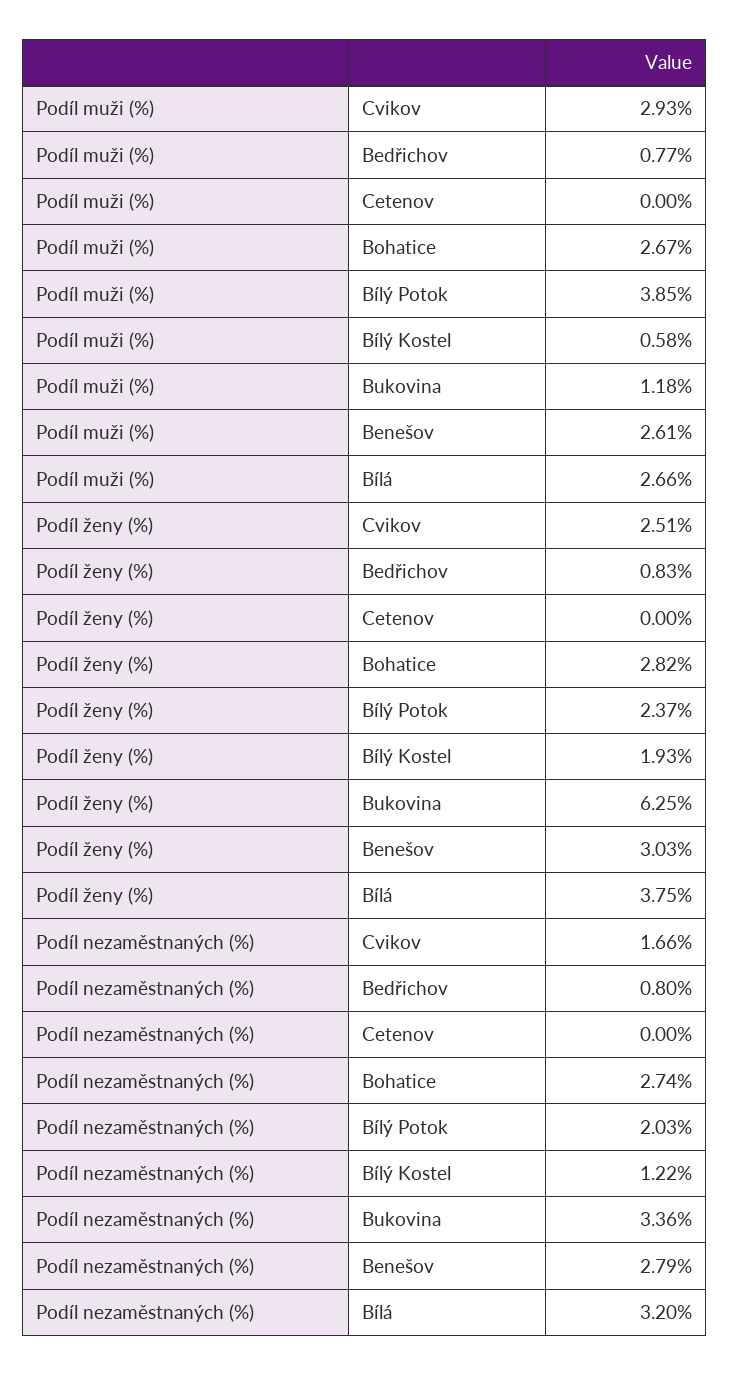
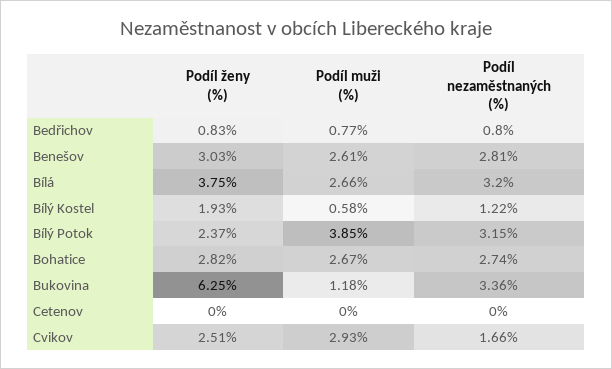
Podíl nezaměstnaných (%), Bílý Potok: 2.03 -> 3.15
Podíl nezaměstnaných (%), Benešov: 2.79 -> 2.81

